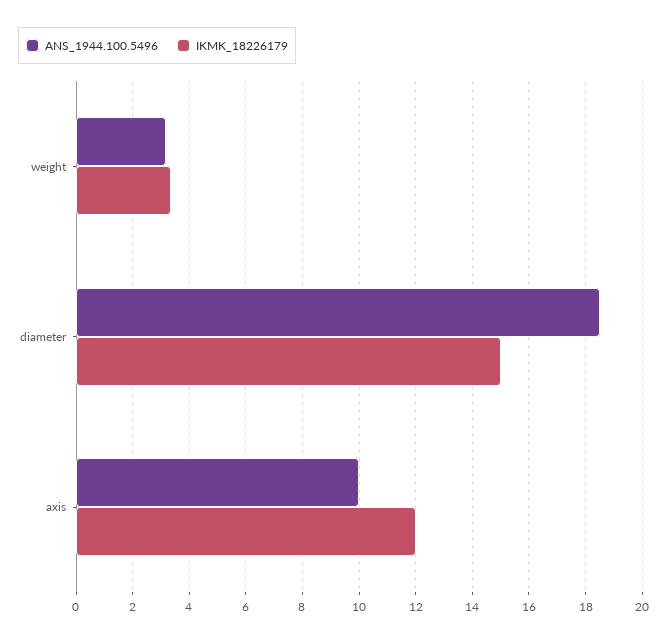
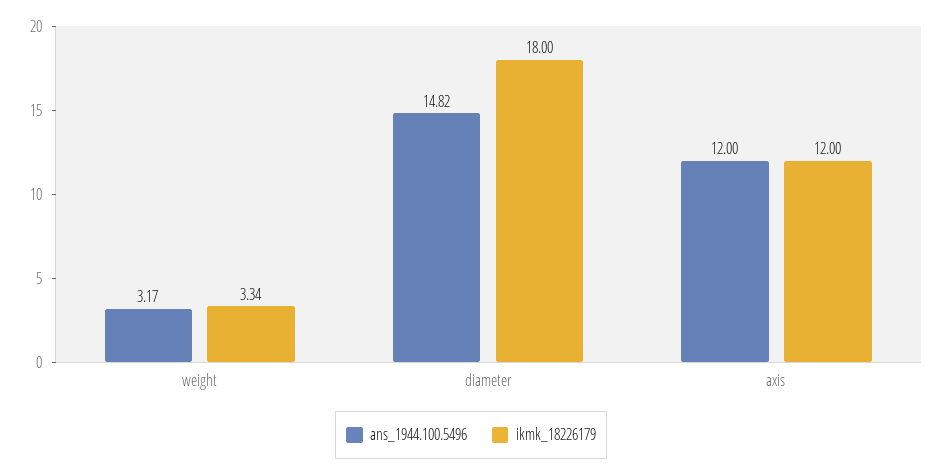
ANS_1944.100.5496, diameter: 18.5 -> 14.82
IKMK_18226179, diameter: 15 -> 18
ANS_1944.100.5496, axis: 10 -> 12

